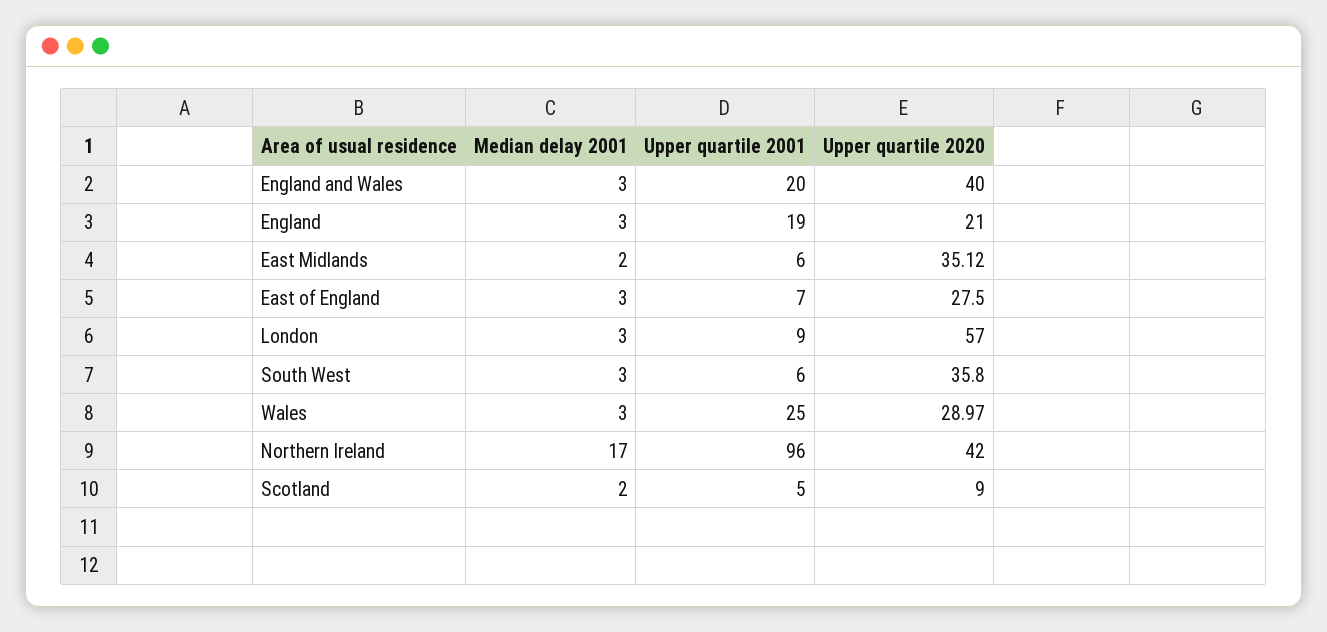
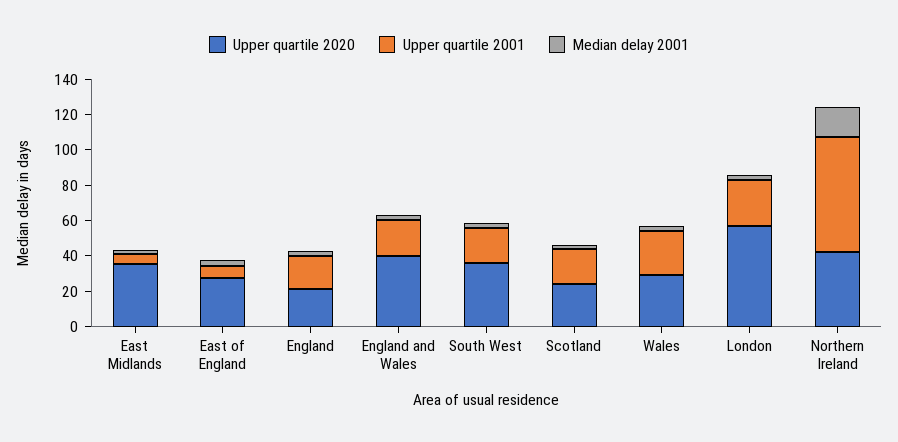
Upper quartile 2001, London: 9 -> 25
Upper quartile 2001, South West: 6 -> 20
Upper quartile 2001, Northern Ireland: 96 -> 65
Upper quartile 2001, Scotland: 5 -> 20
Upper quartile 2020, Scotland: 9 -> 25

